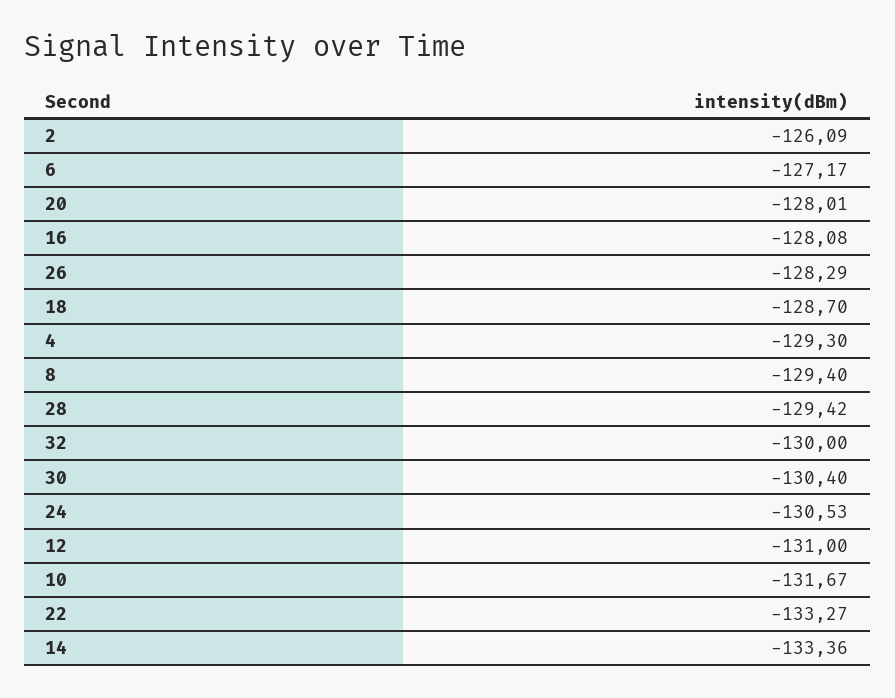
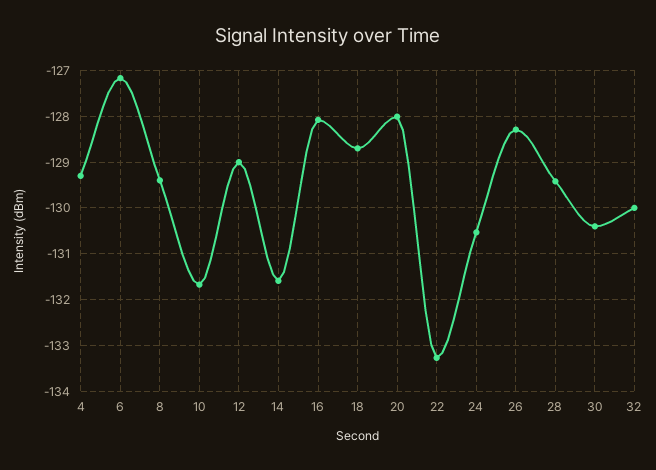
2: -126.09 -> none
12: -131 -> -129
14: -133.36 -> -131.6

